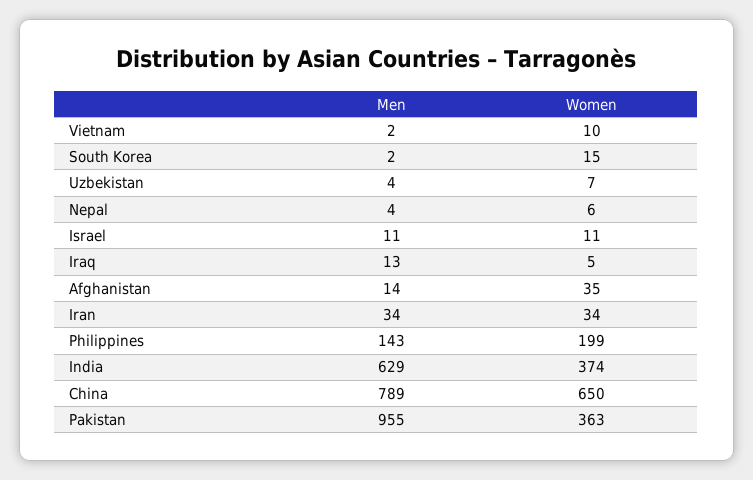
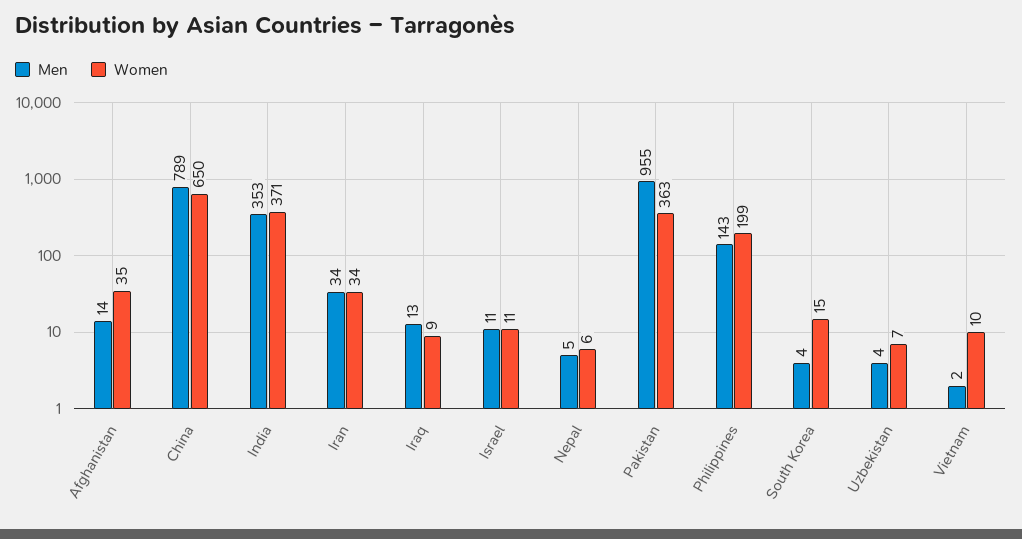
Men, South Korea: 2 -> 4
Men, Nepal: 4 -> 5
Women, Iraq: 5 -> 9
Men, India: 629 -> 353
Women, India: 374 -> 371

